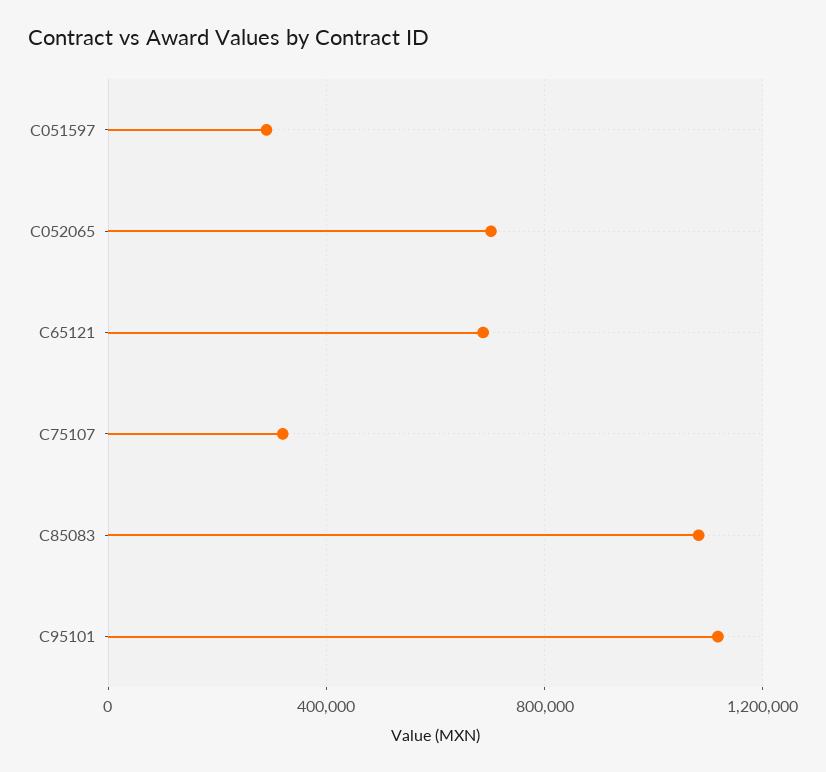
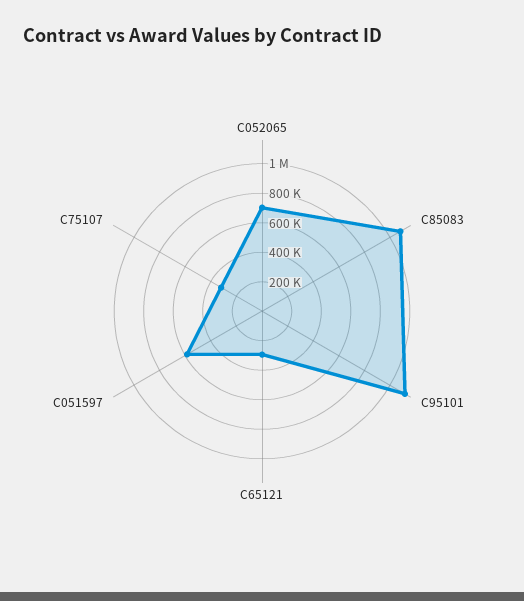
C051597: 300000 -> 600000
C65121: 700000 -> 300000

